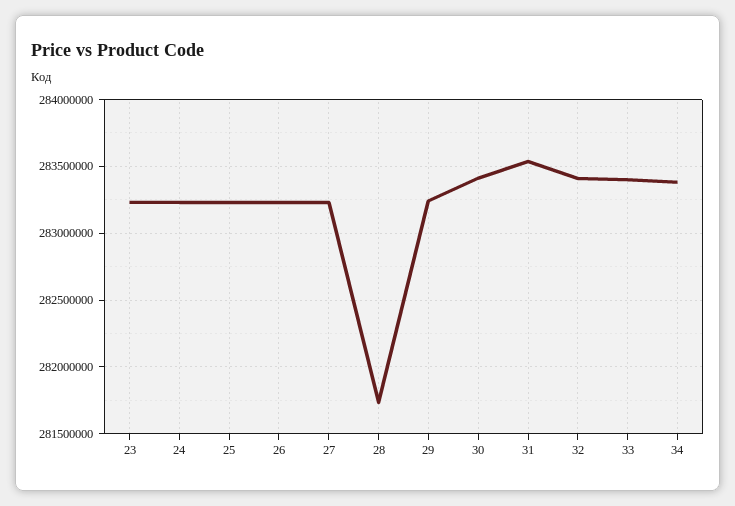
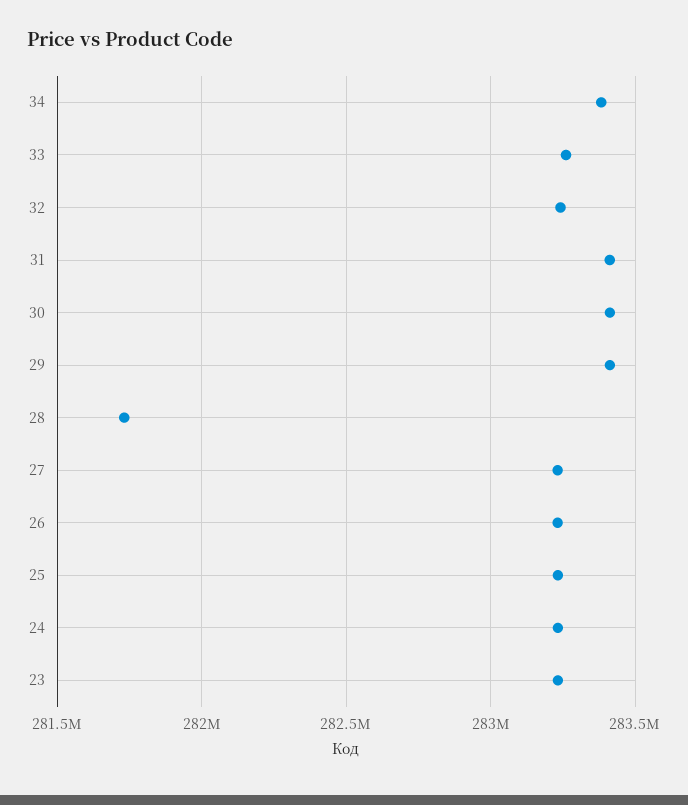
29: 283250000 -> 283400000
31: 283550000 -> 283400000
32: 283400000 -> 283250000
33: 283400000 -> 283250000

